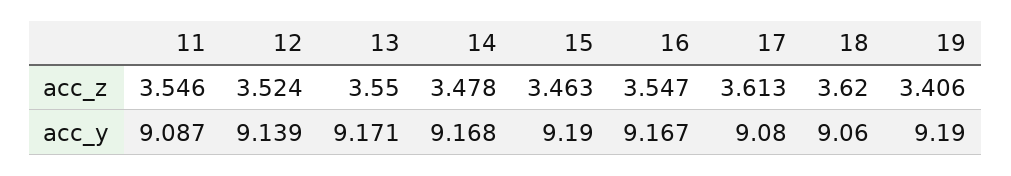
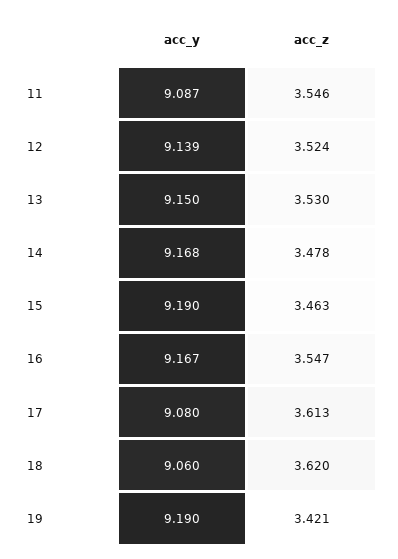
13, acc_z: 3.55 -> 3.53
19, acc_z: 3.406 -> 3.421
13, acc_y: 9.171 -> 9.15

